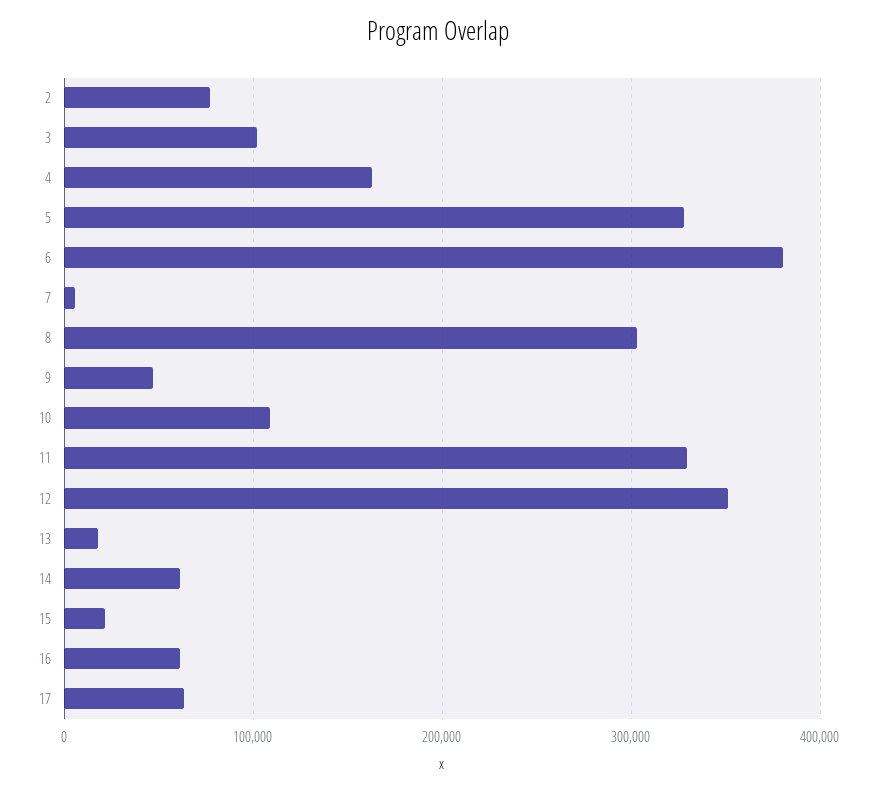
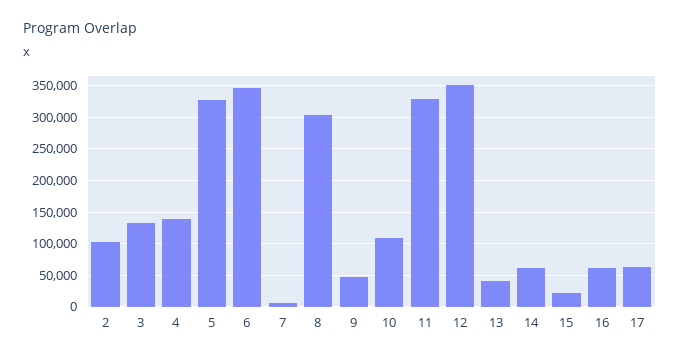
2: 80000 -> 100000
3: 100000 -> 130000
4: 160000 -> 140000
6: 380000 -> 350000
13: 20000 -> 40000

